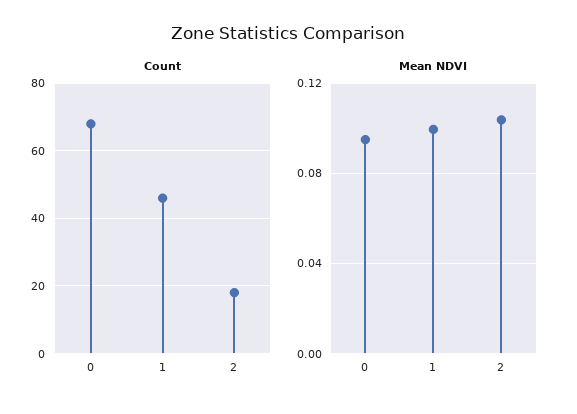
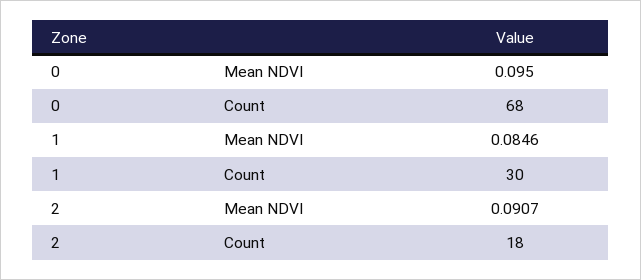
Count, 1: 45 -> 30
Mean NDVI, 1: 0.1 -> 0.0846
Mean NDVI, 2: 0.105 -> 0.0907

